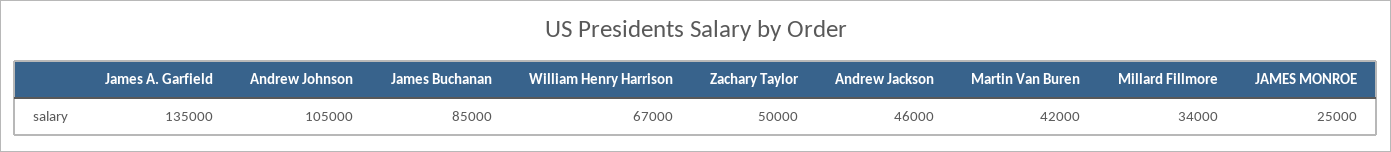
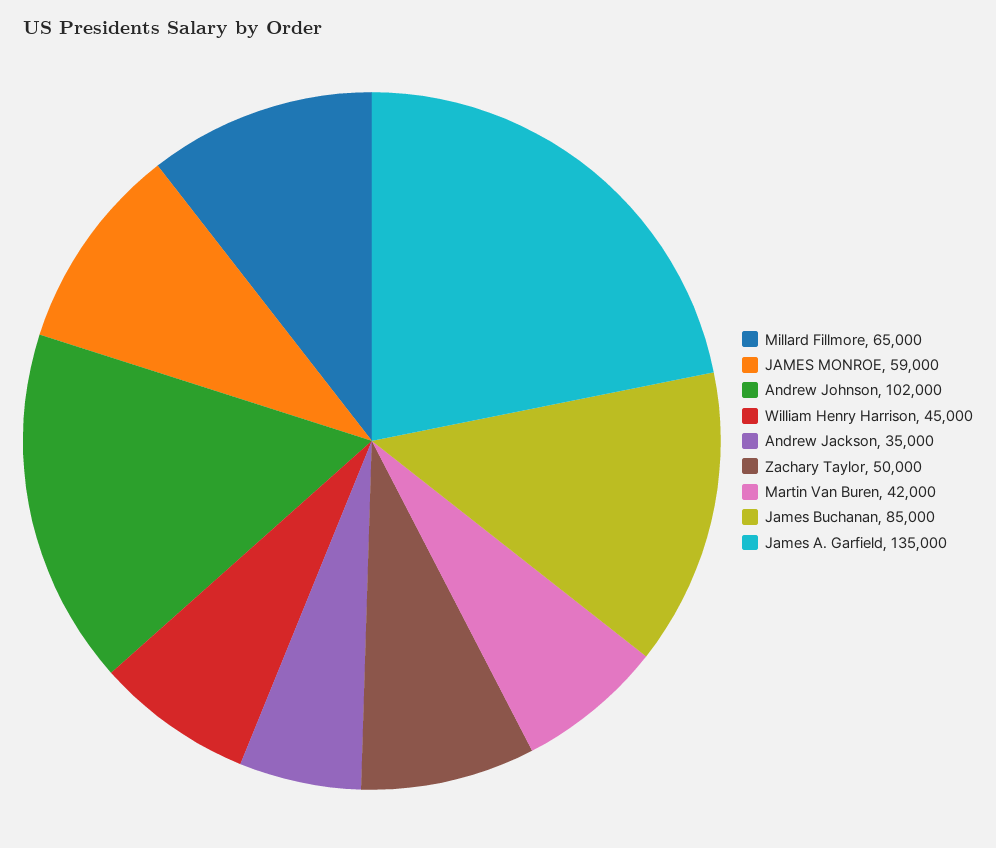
Andrew Johnson: 105000 -> 102000
William Henry Harrison: 67000 -> 45000
Andrew Jackson: 46000 -> 35000
Millard Fillmore: 34000 -> 65000
JAMES MONROE: 25000 -> 59000

